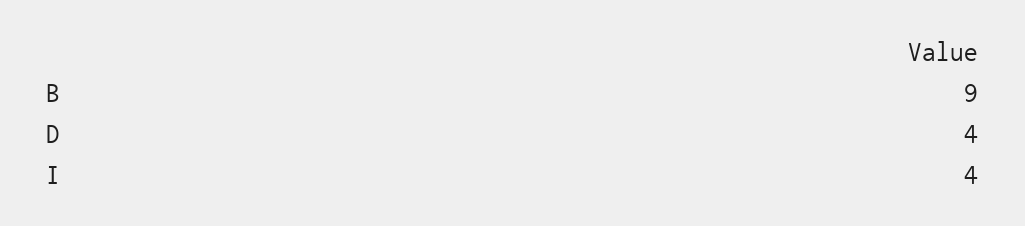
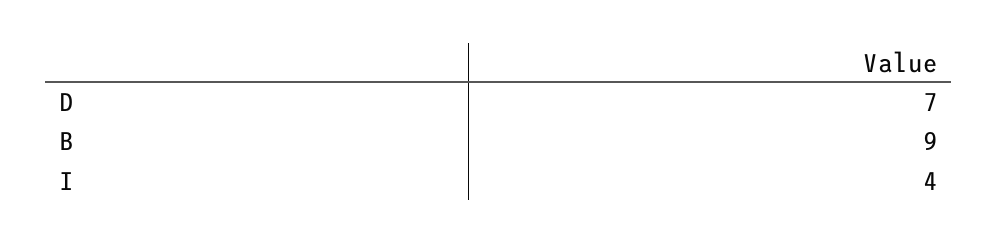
D: 4 -> 7

